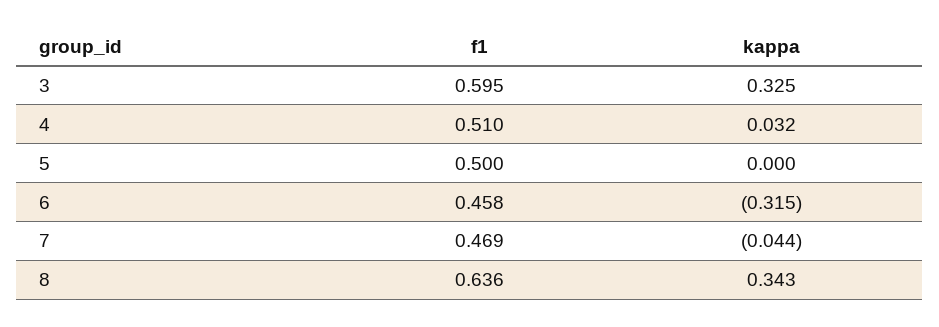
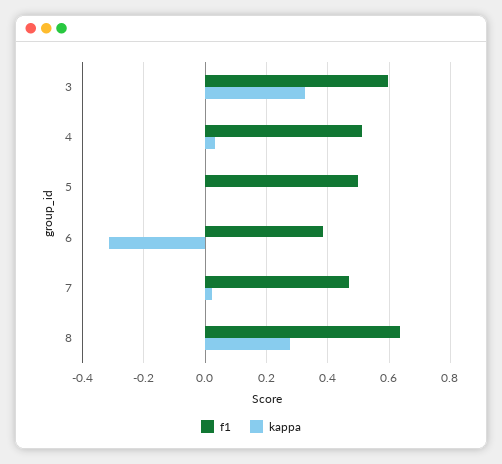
f1, 6: 0.458 -> 0.38
kappa, 7: -0.044 -> 0.02
kappa, 8: 0.343 -> 0.28

